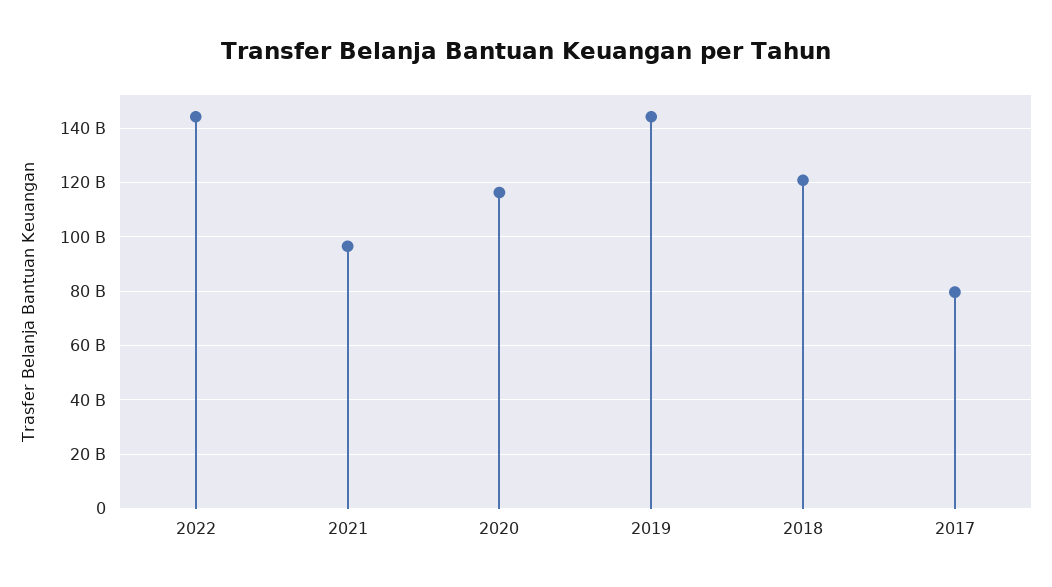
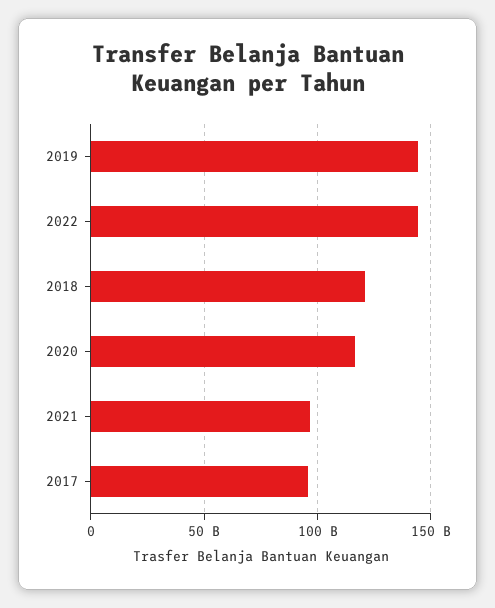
2017: 80000000000 -> 95000000000

